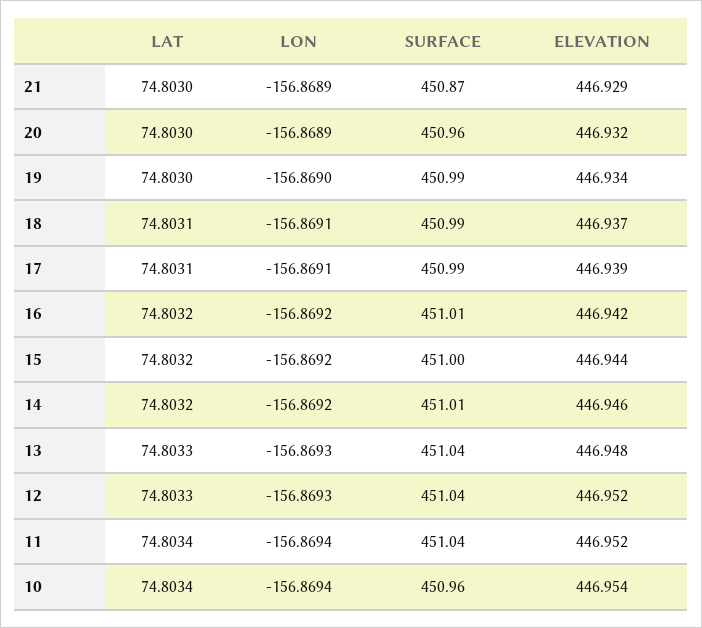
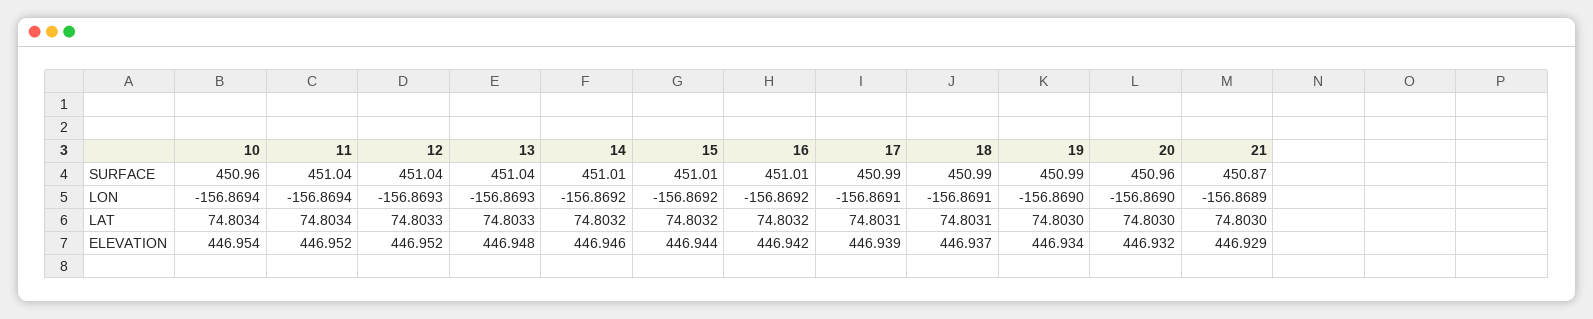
LON, 20: -156.8689 -> -156.869
SURFACE, 15: 451 -> 451.01

